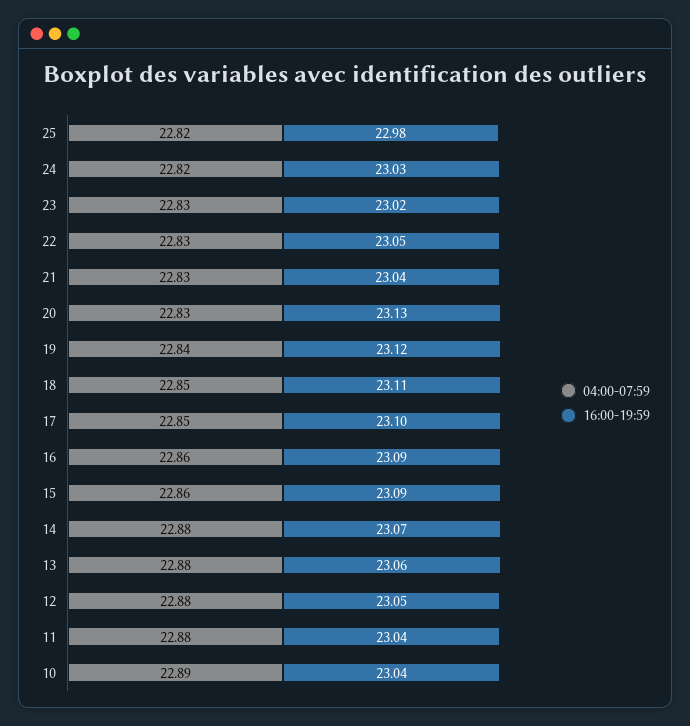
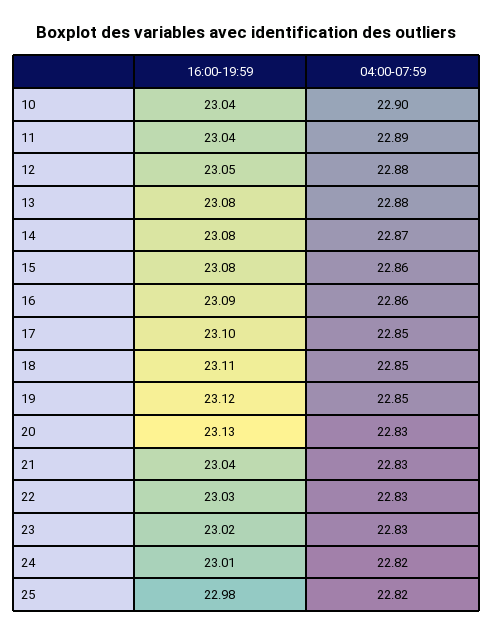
16:00-19:59, 24: 23.03 -> 23.01
16:00-19:59, 22: 23.05 -> 23.03
04:00-07:59, 19: 22.84 -> 22.85
16:00-19:59, 15: 23.09 -> 23.08
04:00-07:59, 14: 22.88 -> 22.87
16:00-19:59, 14: 23.07 -> 23.08
16:00-19:59, 13: 23.06 -> 23.08
04:00-07:59, 11: 22.88 -> 22.89
04:00-07:59, 10: 22.89 -> 22.9

